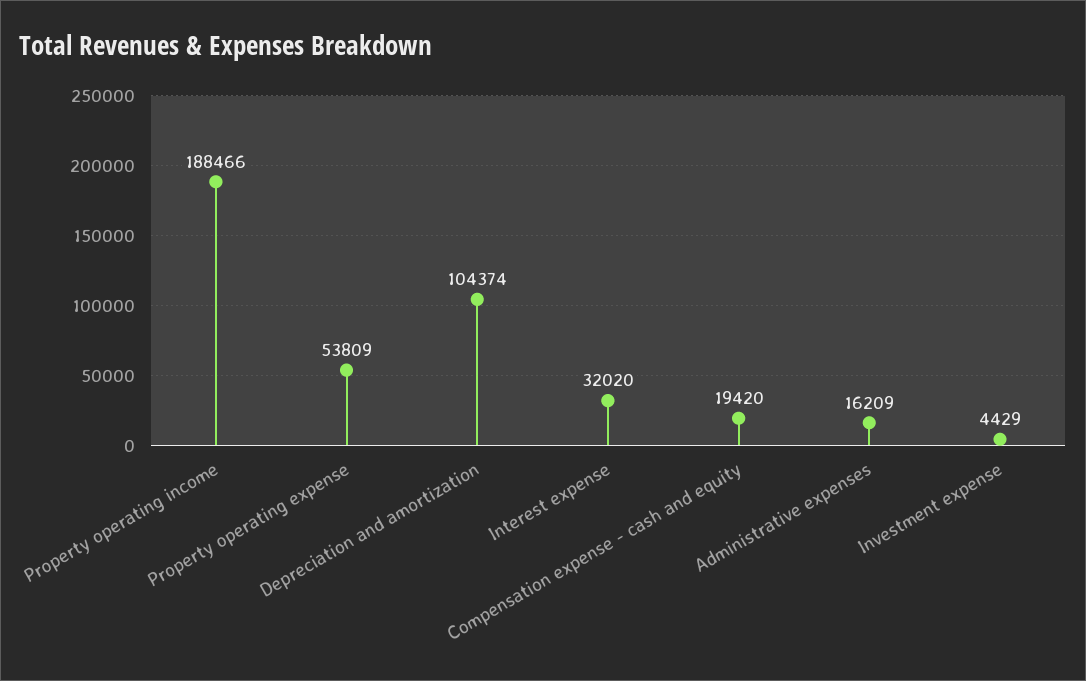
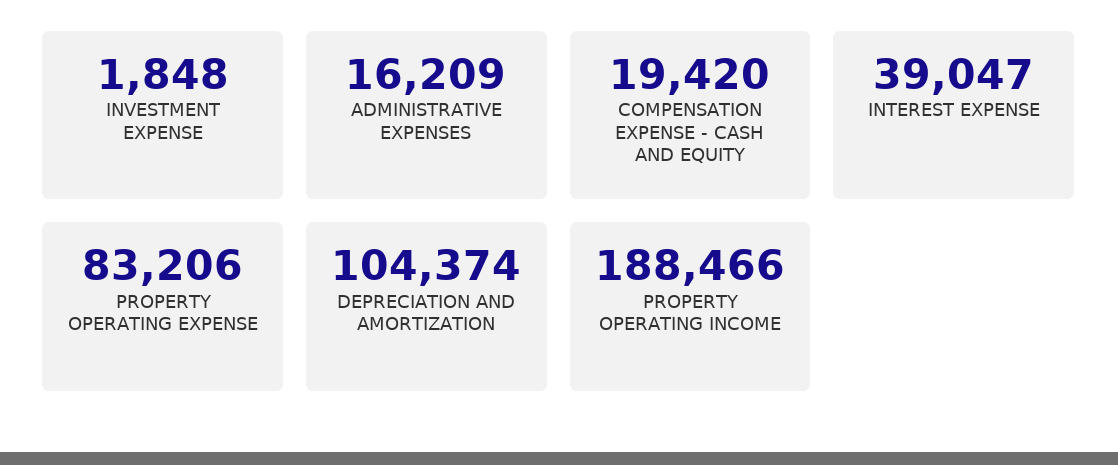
Property operating expense: 53809 -> 83206
Interest expense: 32020 -> 39047
Investment expense: 4429 -> 1848

